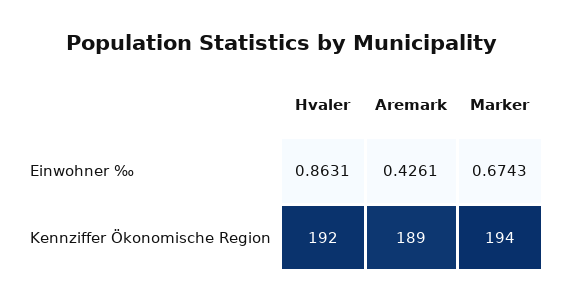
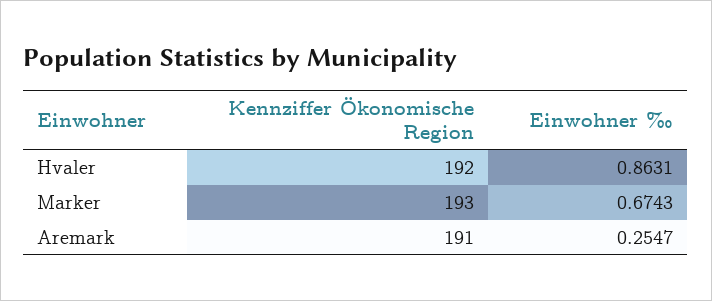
Aremark, Einwohner ‰: 0.4261 -> 0.2547
Aremark, Kennziffer Ökonomische Region: 189 -> 191
Marker, Kennziffer Ökonomische Region: 194 -> 193

